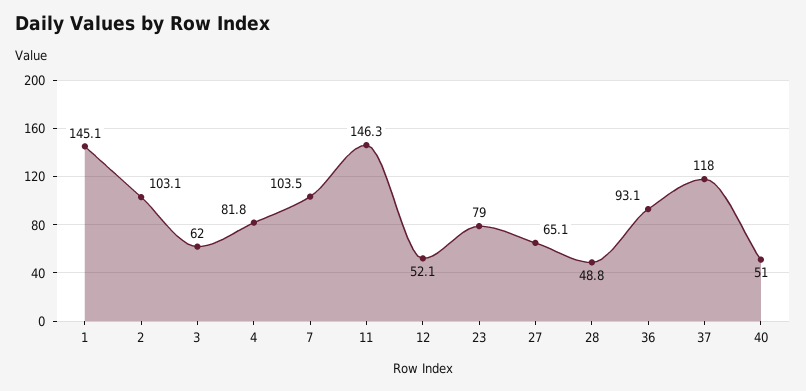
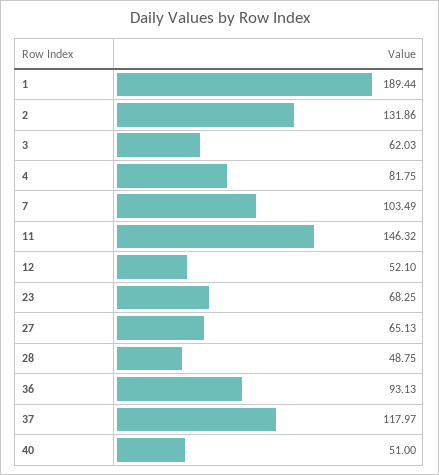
1: 145.1 -> 189.44
2: 103.1 -> 131.86
23: 79 -> 68.25

